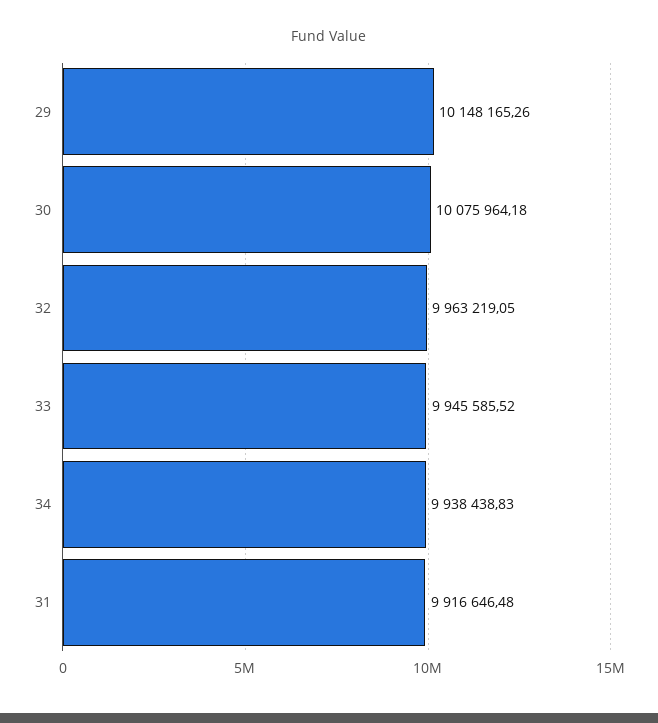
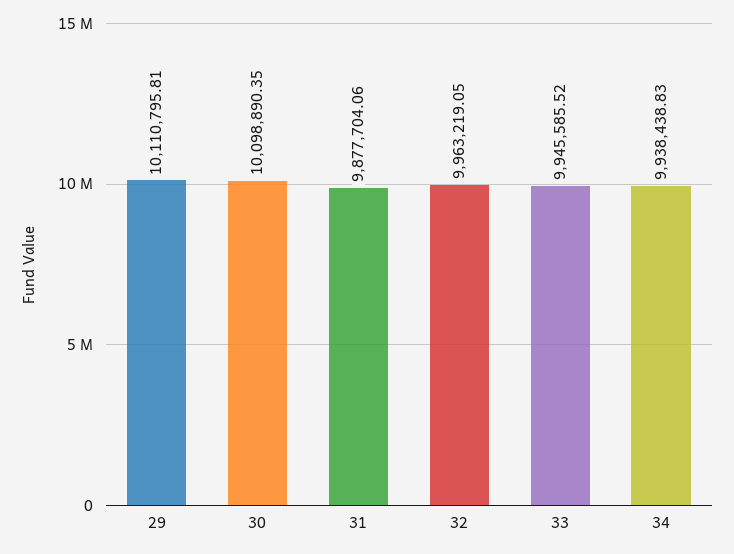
29: 10148165.26 -> 10110795.81
30: 10075964.18 -> 10098890.35
31: 9916646.48 -> 9877704.06

